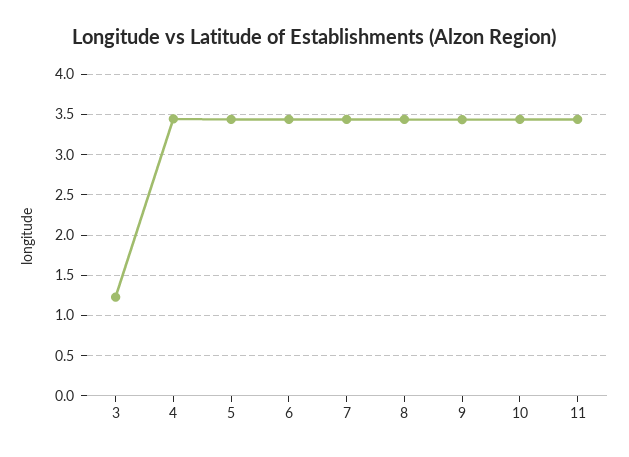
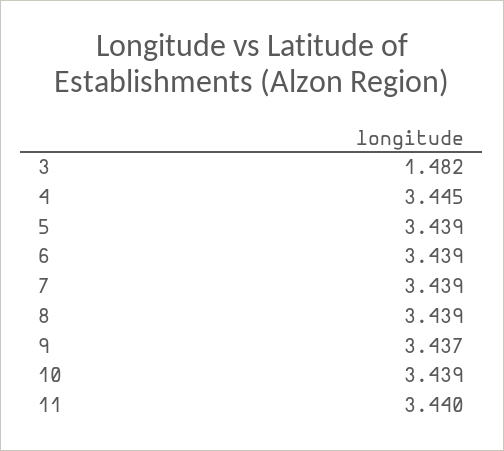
3: 1.2 -> 1.482

